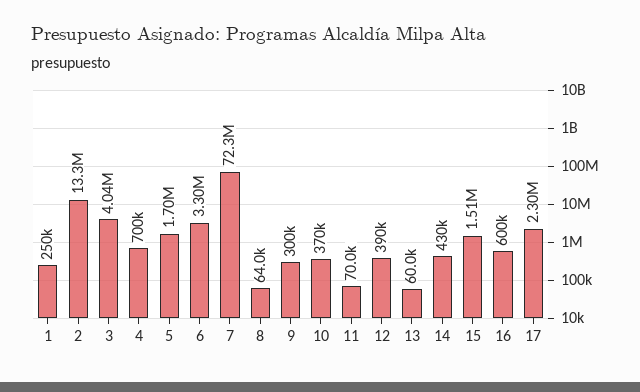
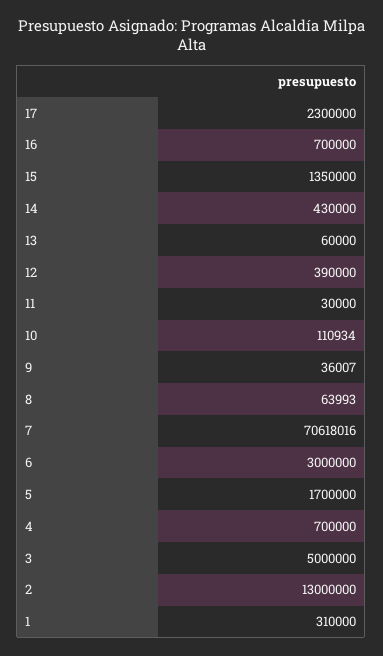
1: 250000 -> 310000
2: 13300000 -> 13000000
3: 4040000 -> 5000000
6: 3300000 -> 3000000
7: 72300000 -> 70618016
9: 300000 -> 36007
10: 370000 -> 110934
11: 70000 -> 30000
15: 1510000 -> 1350000
16: 600000 -> 700000

